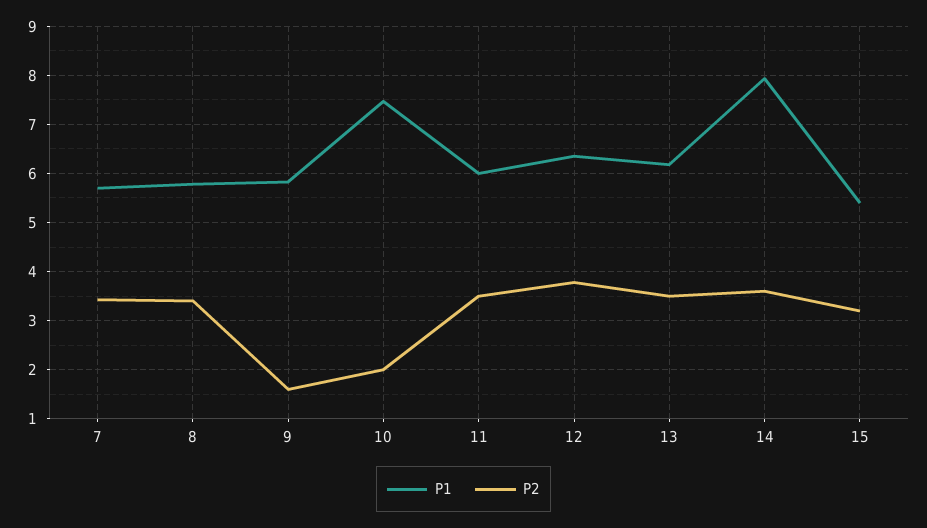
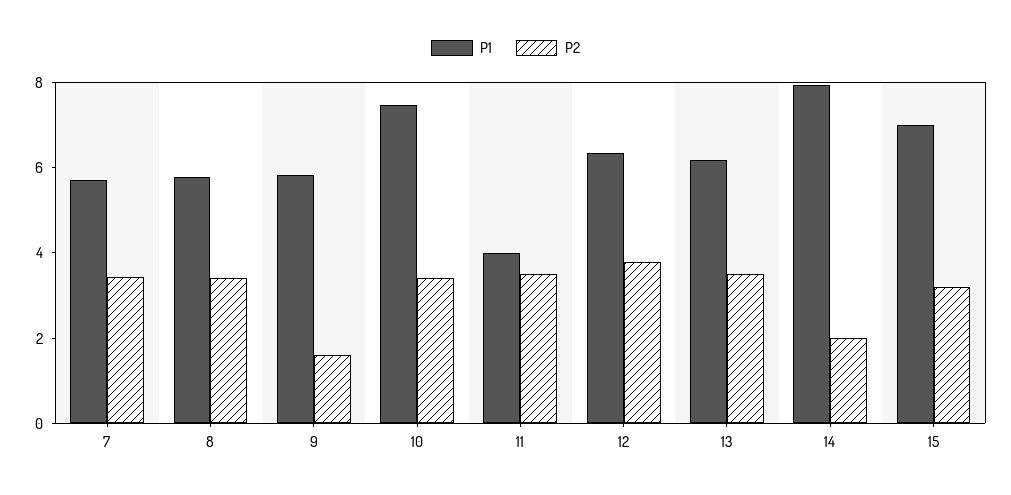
P2, 10: 2 -> 3.5
P1, 11: 6 -> 4
P2, 14: 3.6 -> 2
P1, 15: 5.4 -> 7

